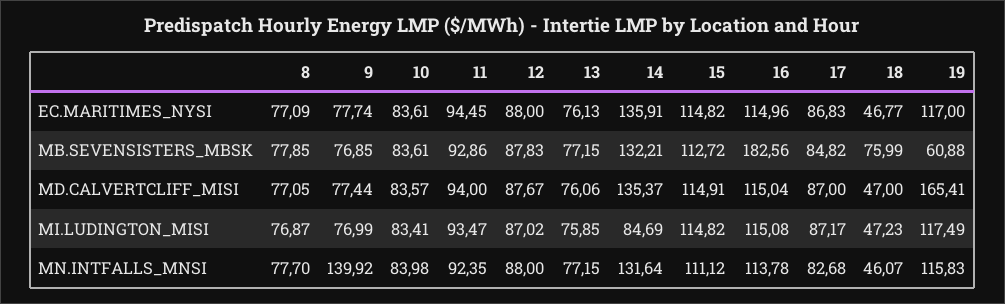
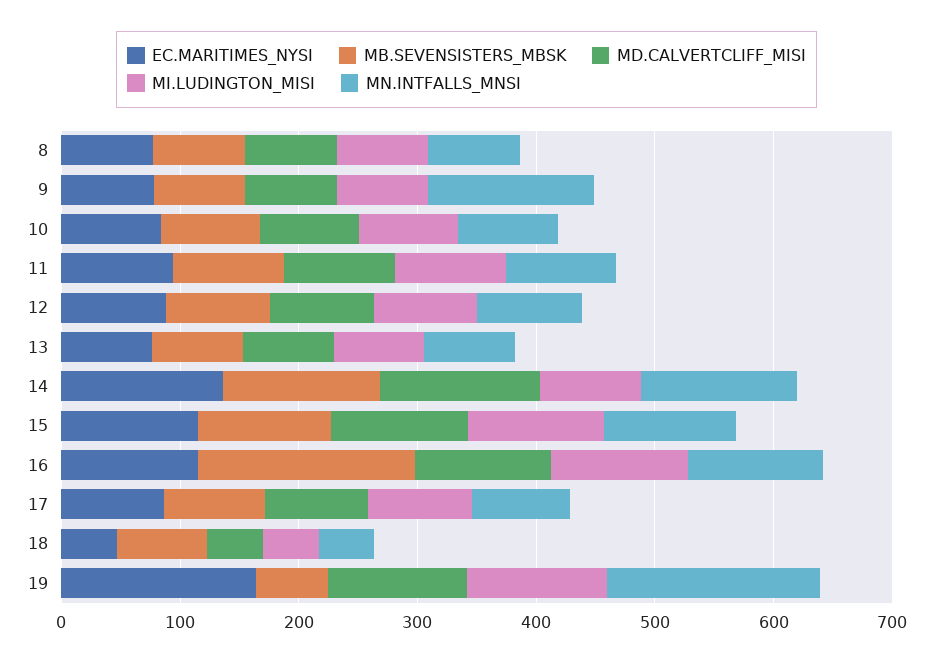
EC.MARITIMES_NYSI, 19: 117 -> 160
MD.CALVERTCLIFF_MISI, 19: 165.41 -> 120
MN.INTFALLS_MNSI, 19: 115.83 -> 180

